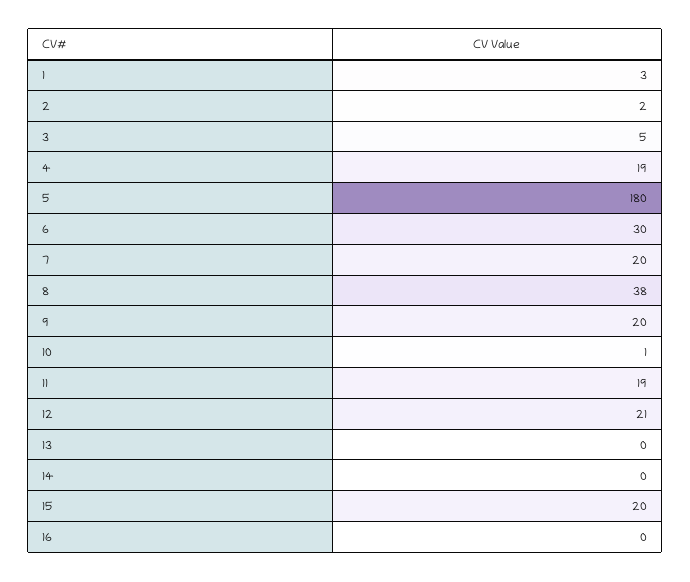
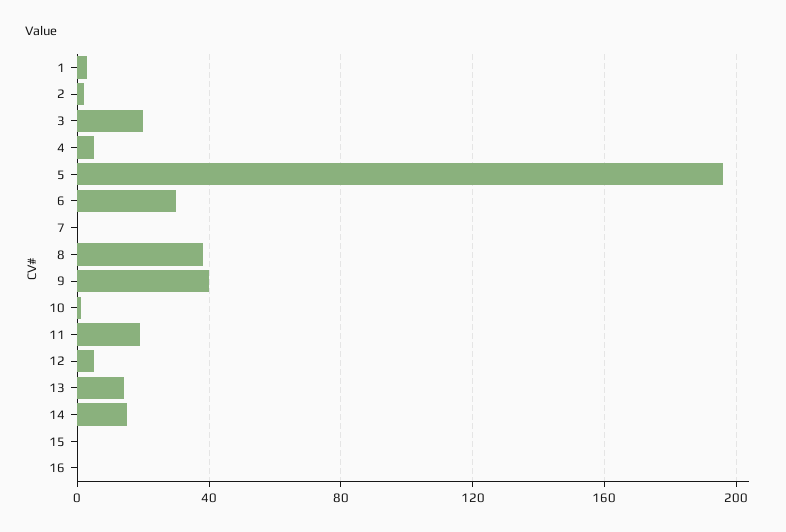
3: 5 -> 20
4: 19 -> 5
5: 180 -> 195
7: 20 -> 0
9: 20 -> 40
12: 21 -> 5
13: 0 -> 15
14: 0 -> 15
15: 20 -> 0

